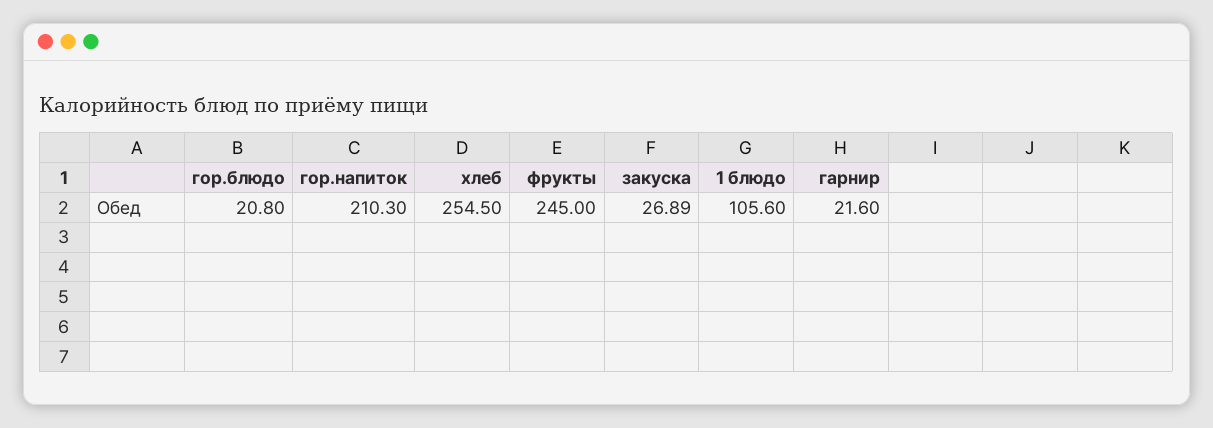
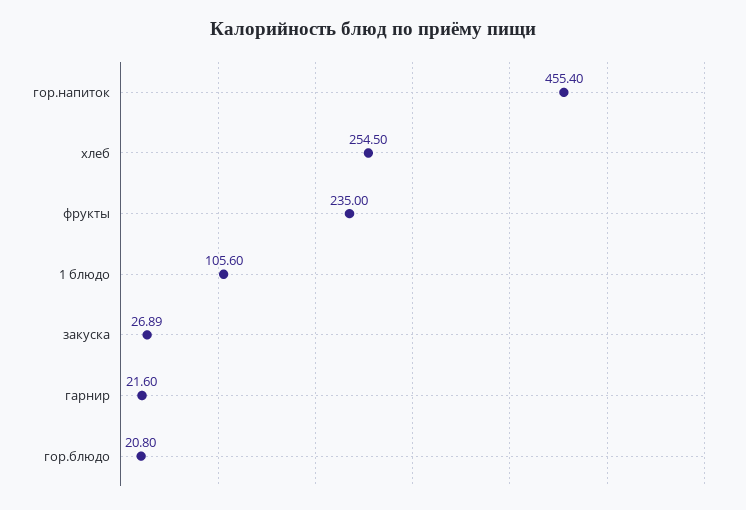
гор.напиток: 210.3 -> 455.4
фрукты: 245 -> 235

